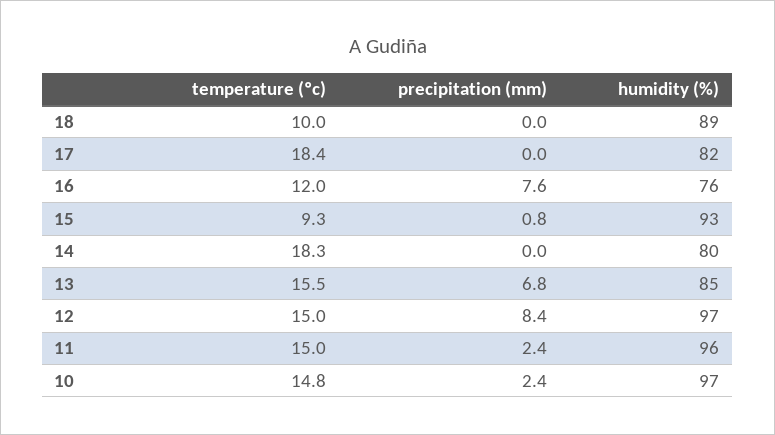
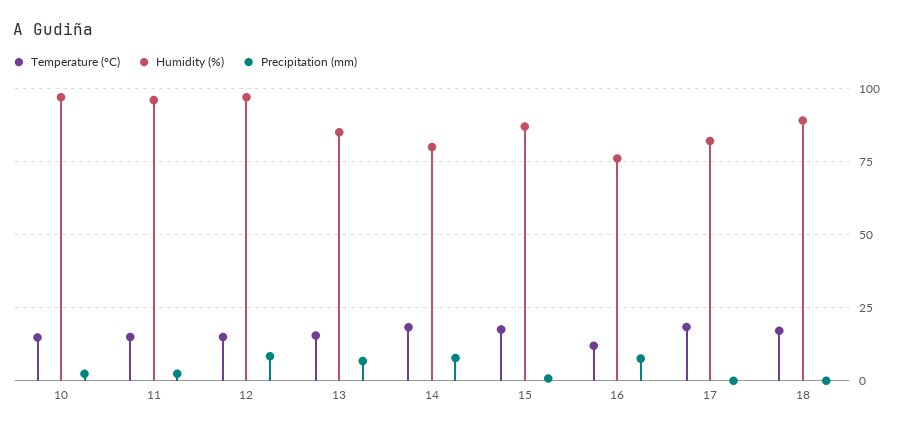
temperature (ºc), 18: 10 -> 17.5
temperature (ºc), 15: 9.3 -> 17.5
humidity (%), 15: 93 -> 87.5
precipitation (mm), 14: 0 -> 7.5

